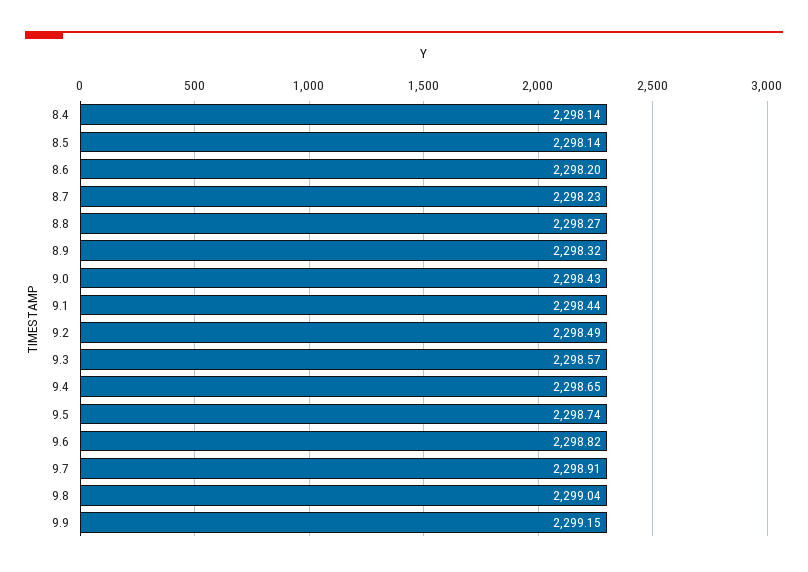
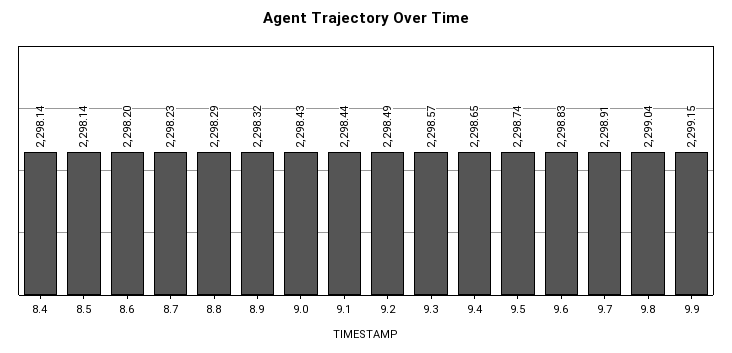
8.8: 2298.27 -> 2298.29
9.6: 2298.82 -> 2298.83

